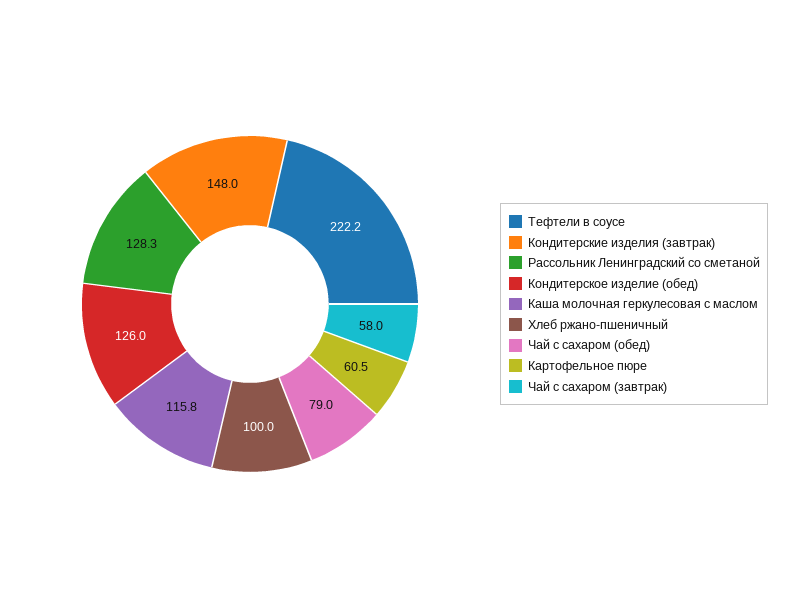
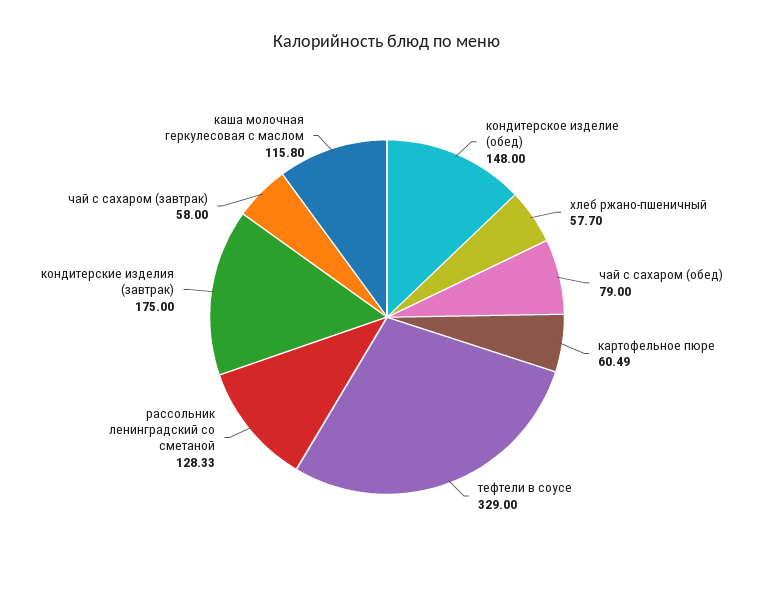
Тефтели в соусе: 222.2 -> 329
Кондитерские изделия (завтрак): 148 -> 175
Кондитерское изделие (обед): 126 -> 148
Хлеб ржано-пшеничный: 100 -> 57.7

